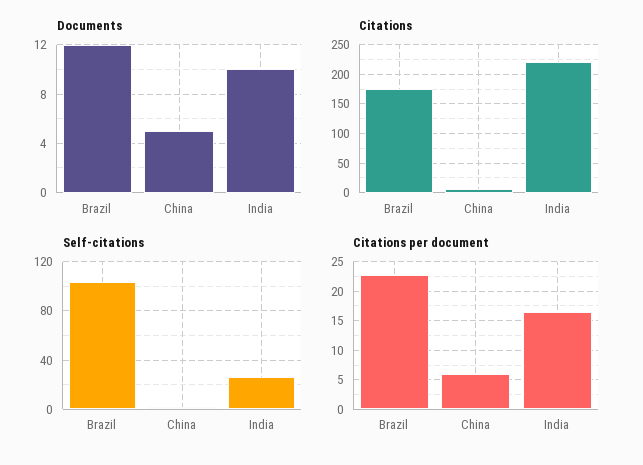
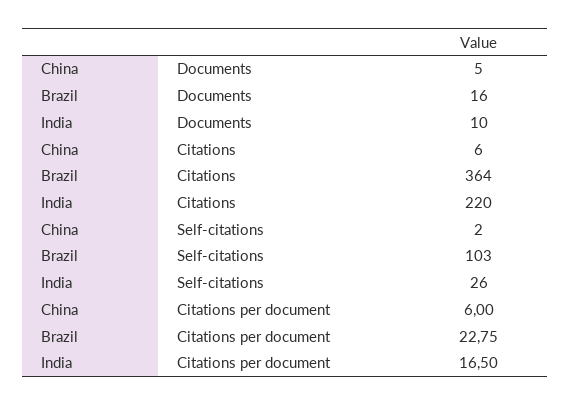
Documents, Brazil: 12 -> 16
Citations, Brazil: 175 -> 364

